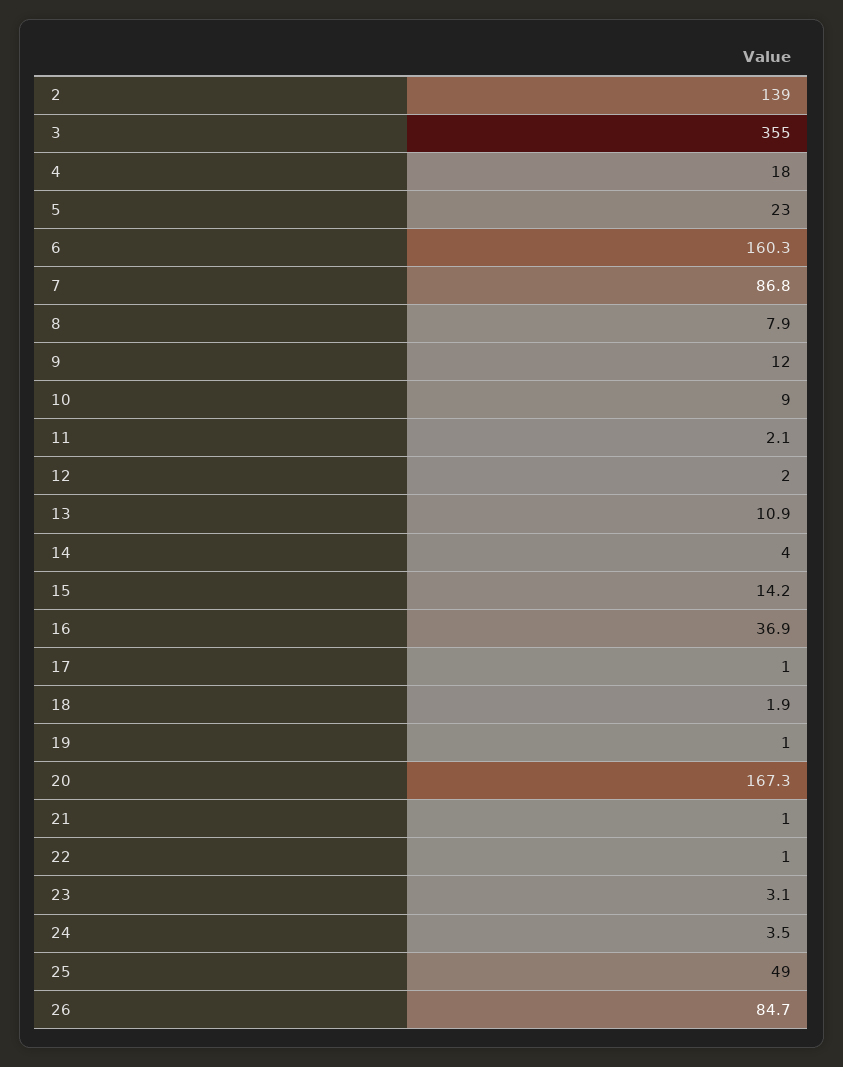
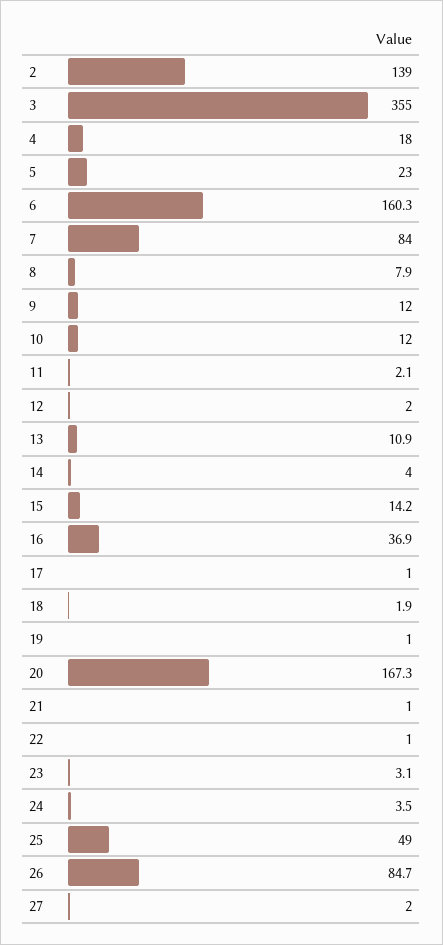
7: 86.8 -> 84
10: 9 -> 12
27: none -> 2

